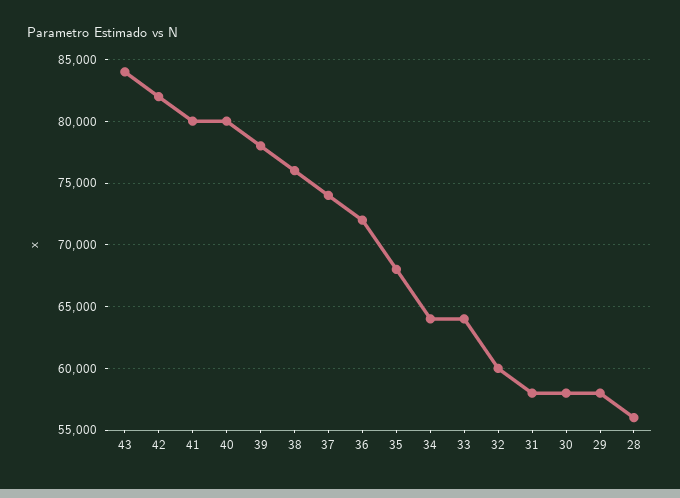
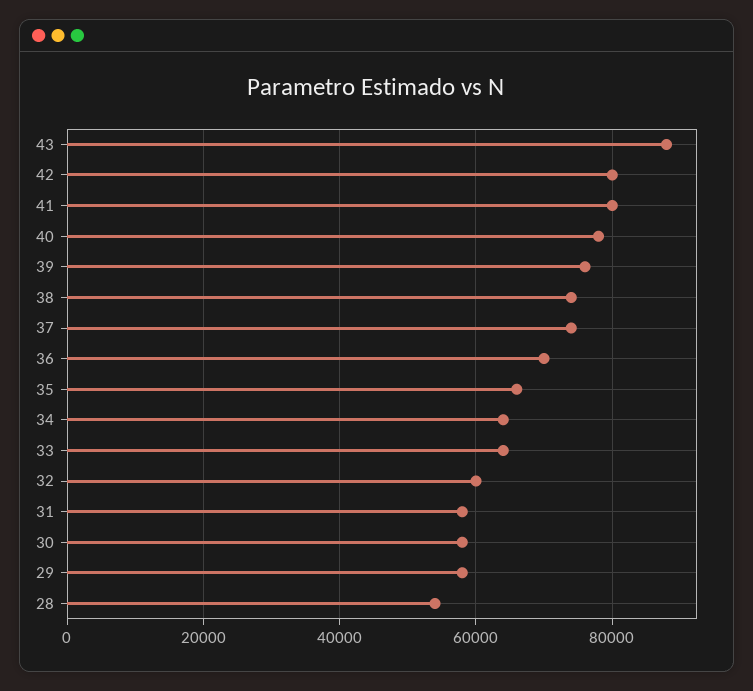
43: 84000 -> 88000
42: 82000 -> 80000
40: 80000 -> 78000
39: 78000 -> 76000
38: 76000 -> 74000
36: 72000 -> 70000
35: 68000 -> 66000
28: 56000 -> 54000

